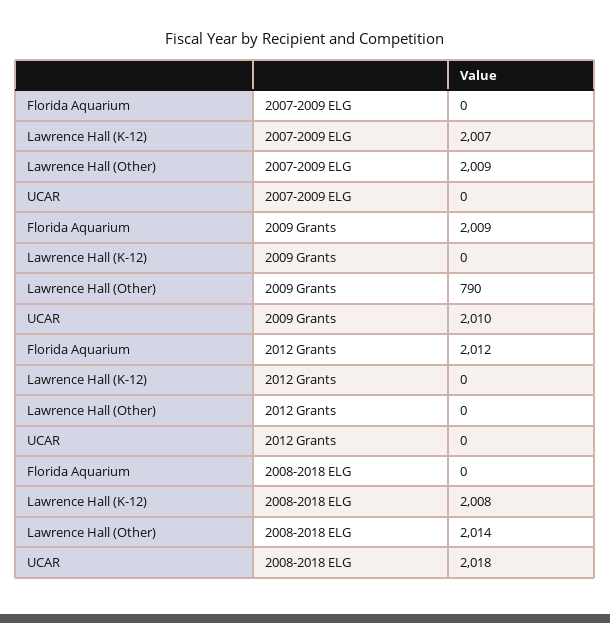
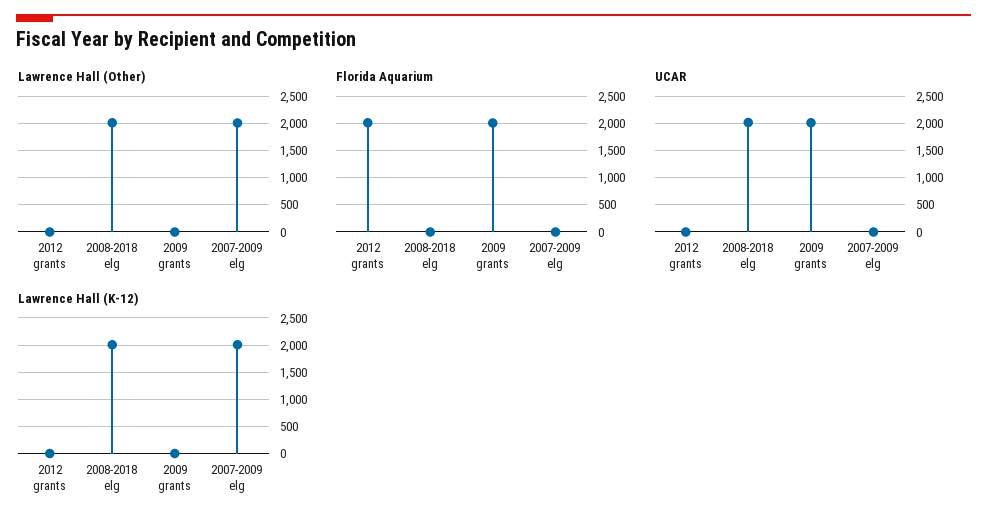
Lawrence Hall (Other), 2009 Grants: 790 -> 0

